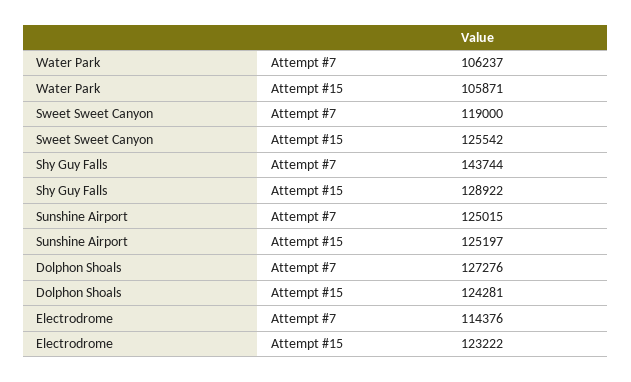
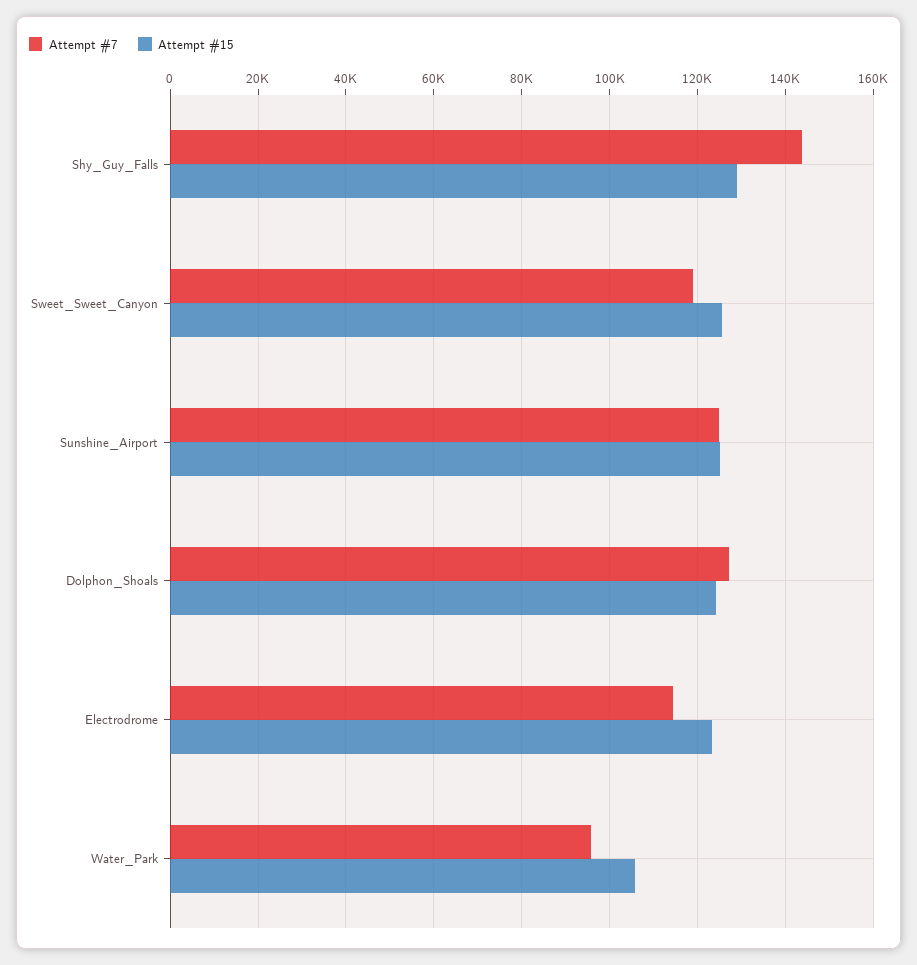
Attempt #7, Water Park: 106237 -> 96000

